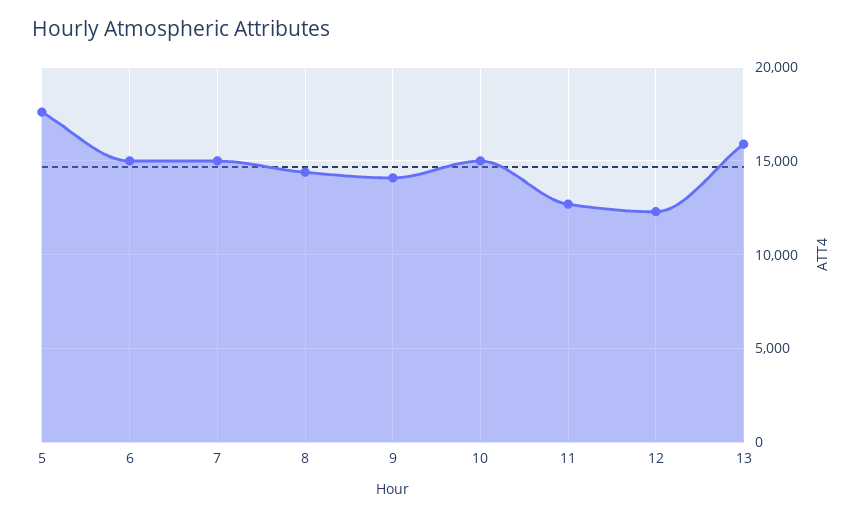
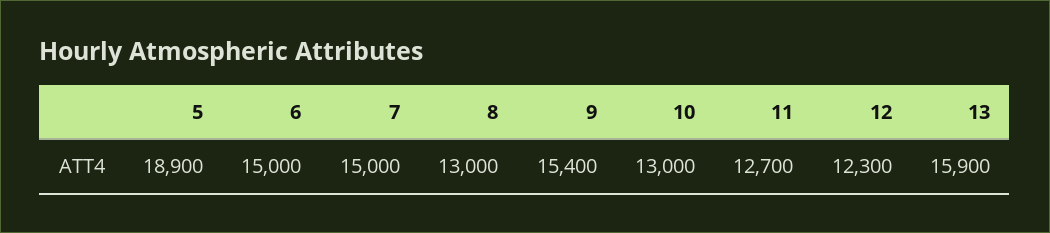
5: 17500 -> 18900
8: 14500 -> 13000
9: 14000 -> 15400
10: 15000 -> 13000

